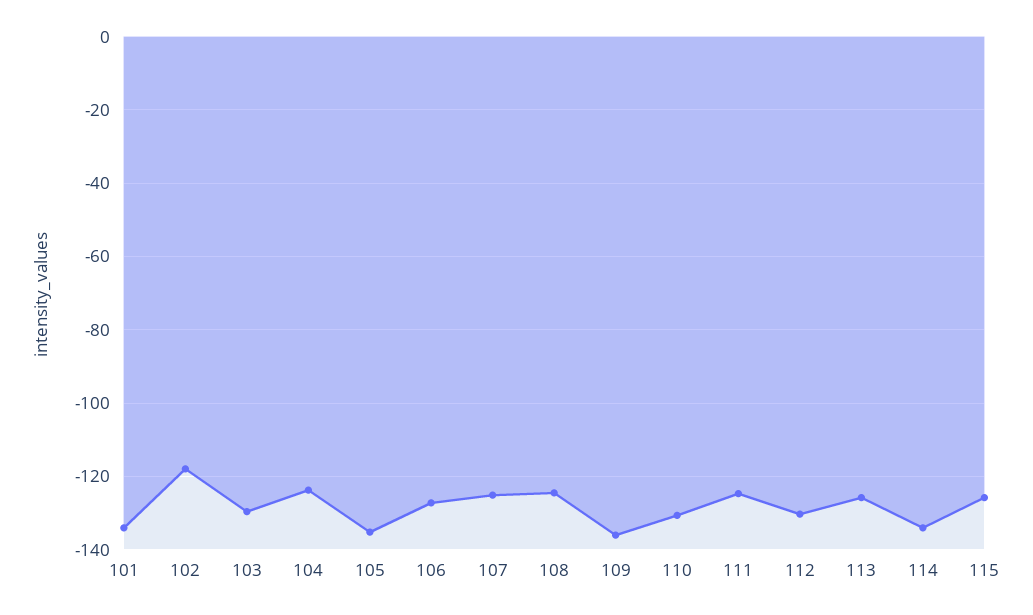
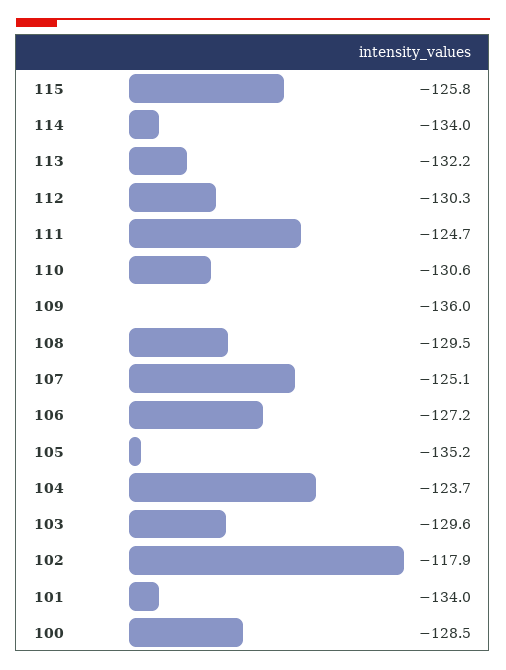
108: -124 -> -129.5
113: -126 -> -132.2
100: none -> -128.5

